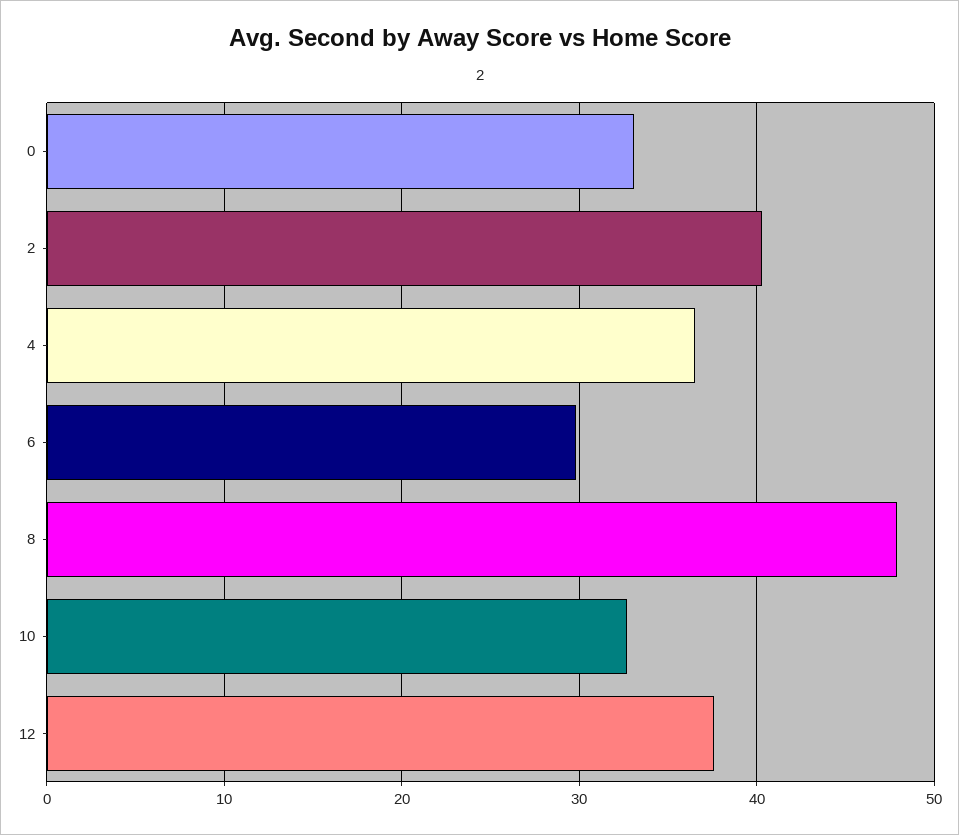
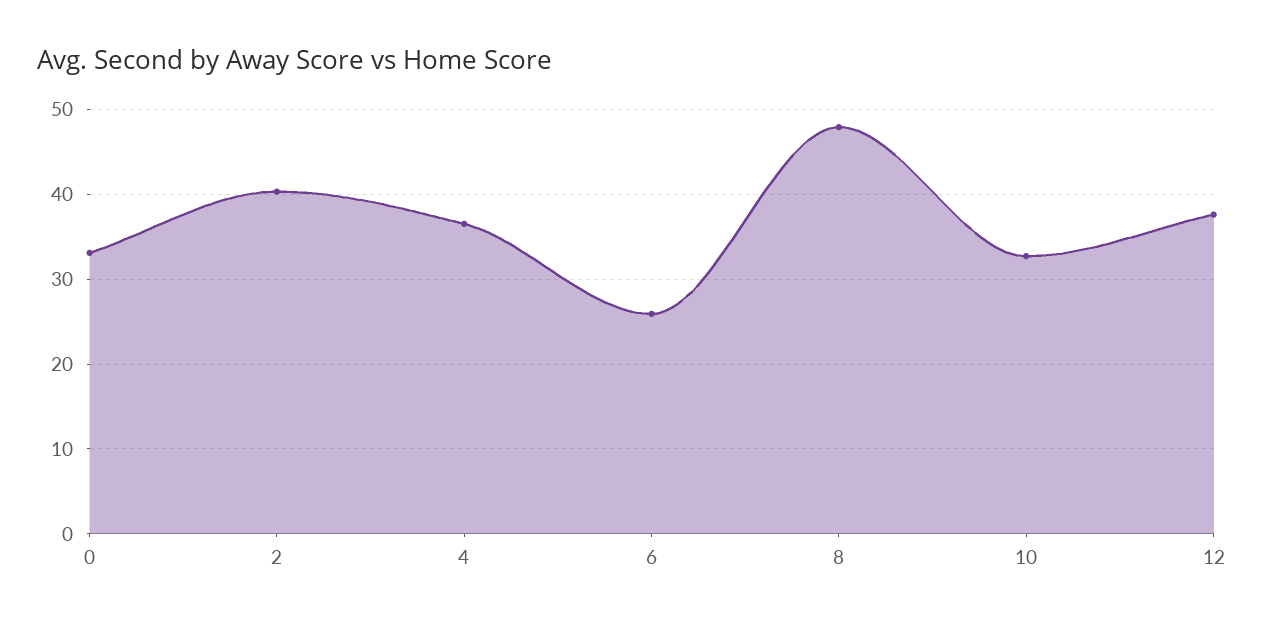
6: 30 -> 26

